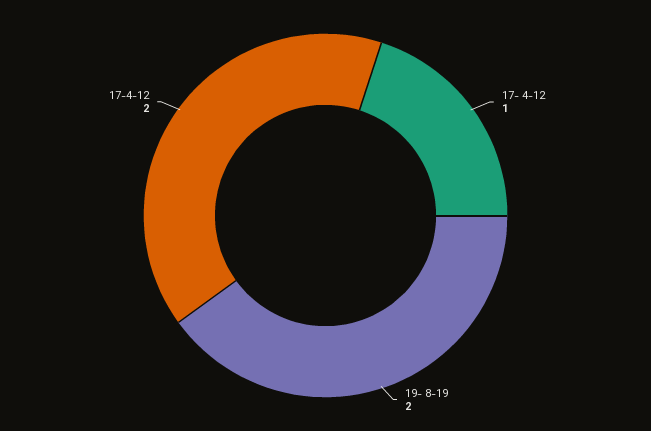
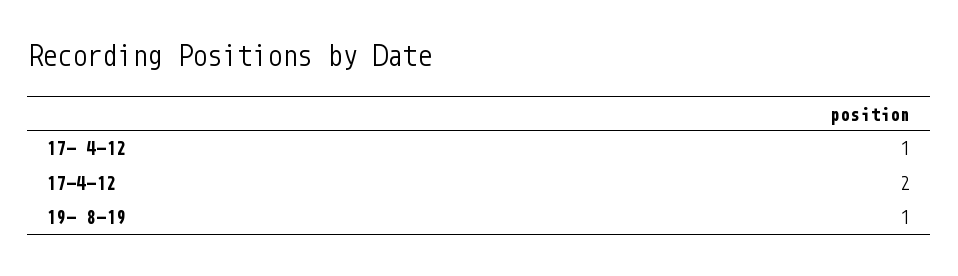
19- 8-19: 2 -> 1

